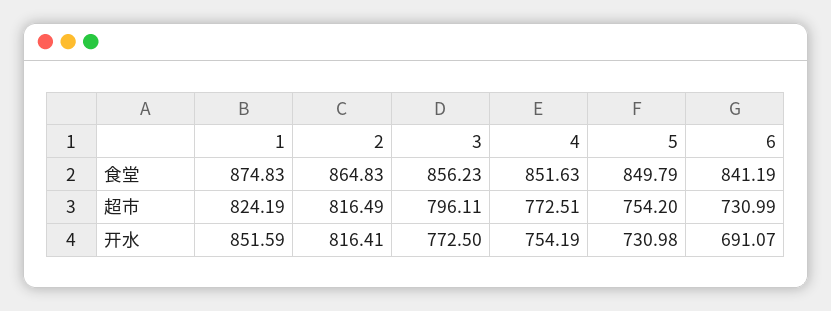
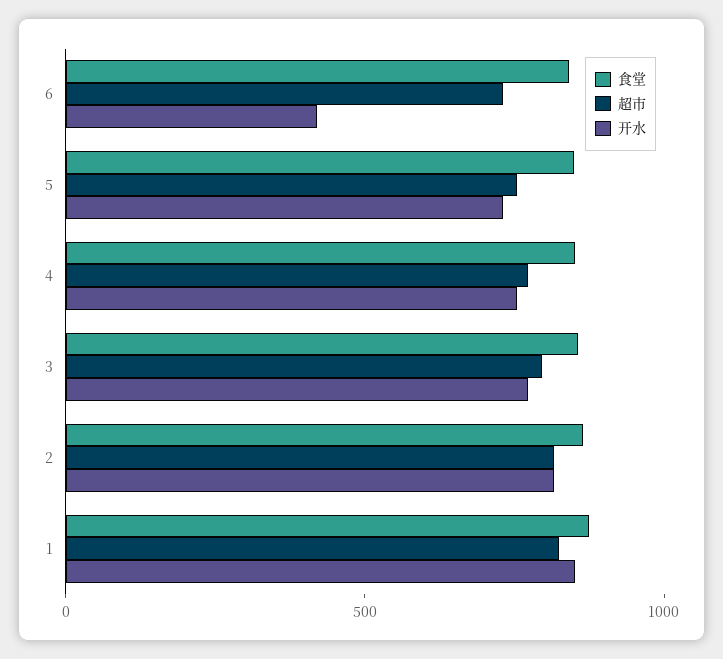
开水, 6: 691.07 -> 400

